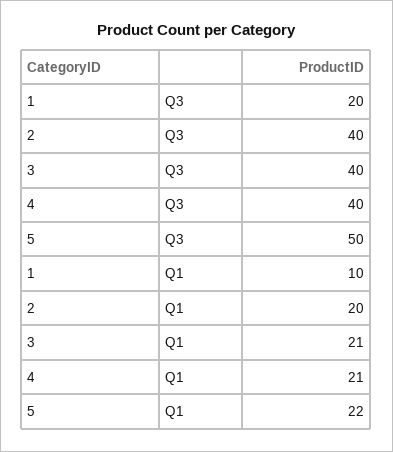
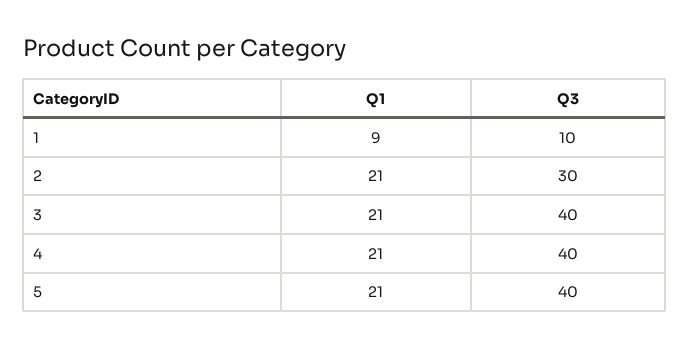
1, Q3: 20 -> 10
2, Q3: 40 -> 30
5, Q3: 50 -> 40
1, Q1: 10 -> 9
2, Q1: 20 -> 21
5, Q1: 22 -> 21

